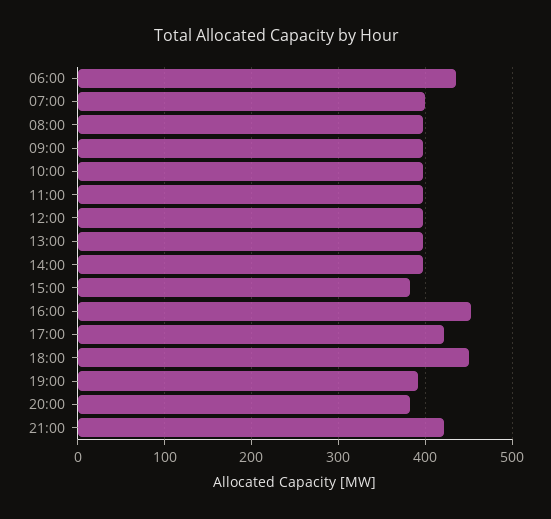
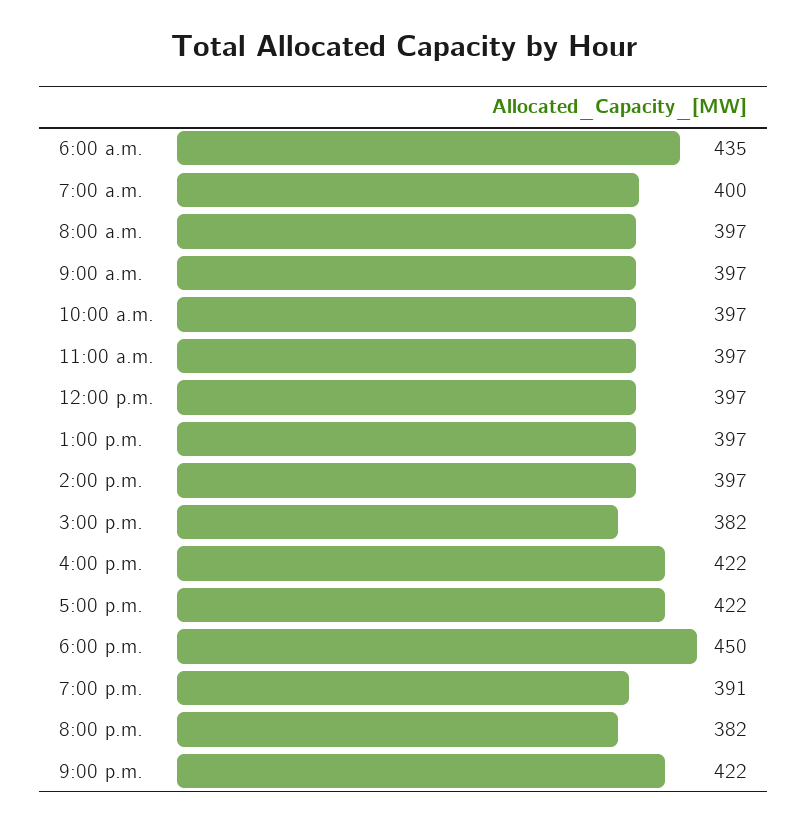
16:00: 450 -> 422

